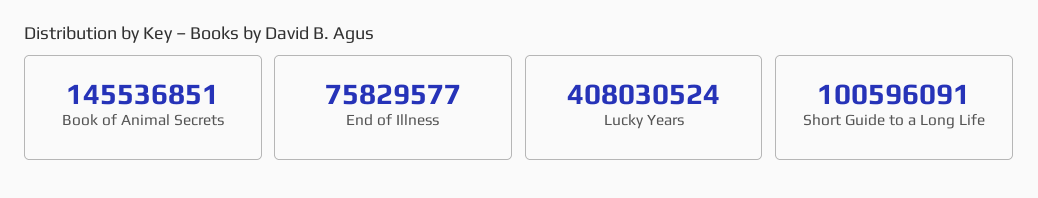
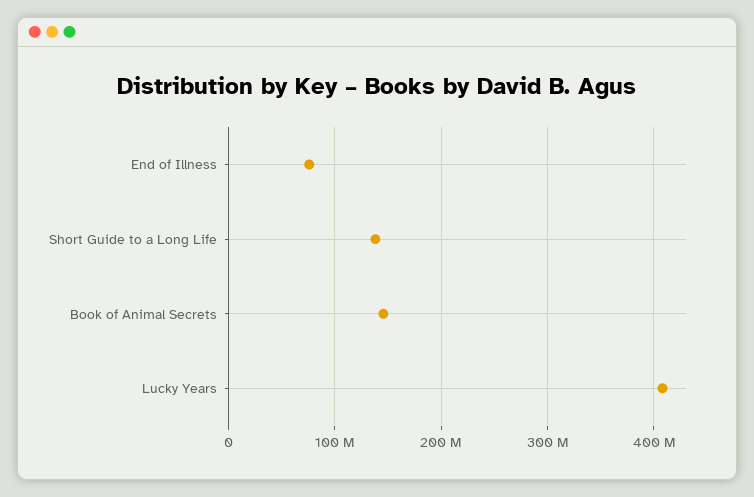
Short Guide to a Long Life: 100596091 -> 140000000

